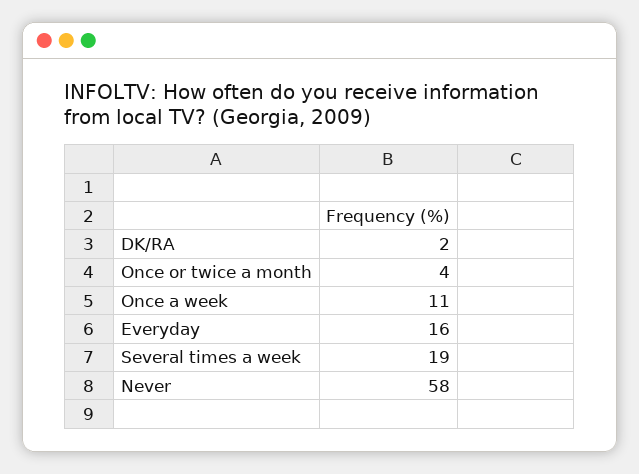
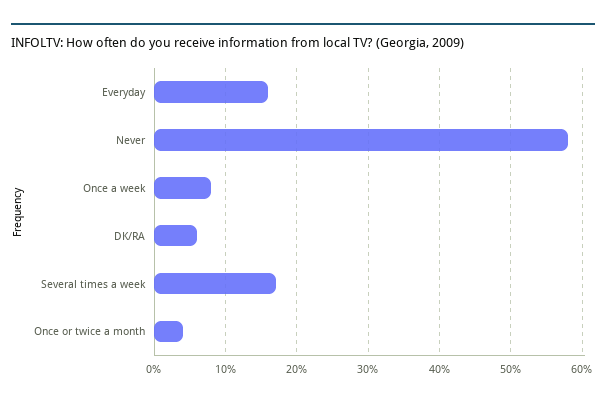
DK/RA: 2 -> 6
Once a week: 11 -> 8
Several times a week: 19 -> 17

